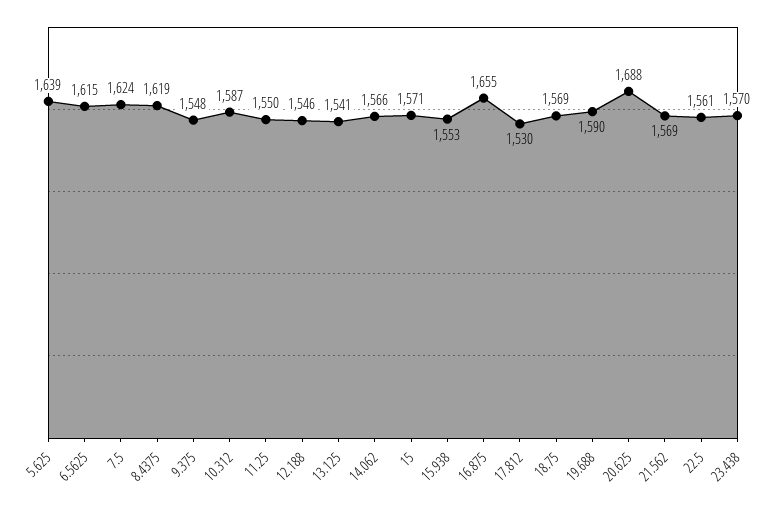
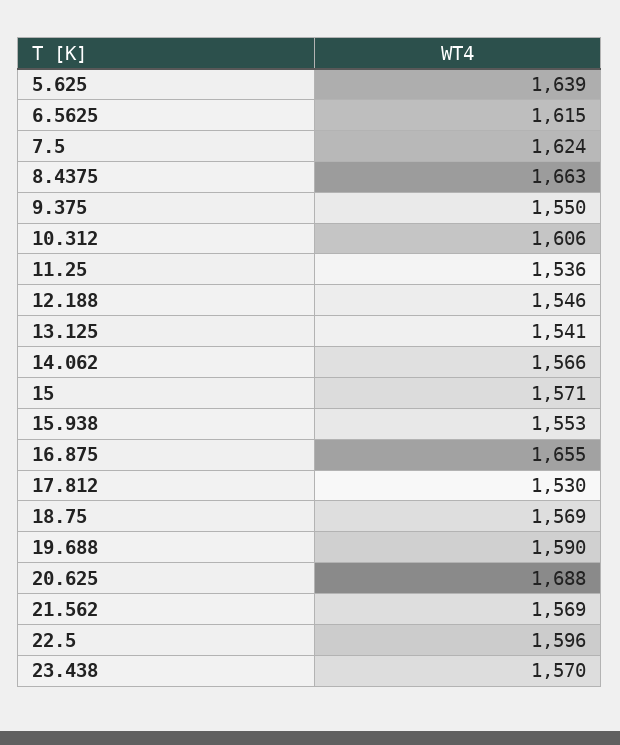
8.4375: 1619 -> 1663
9.375: 1548 -> 1550
10.312: 1587 -> 1606
11.25: 1550 -> 1536
22.5: 1561 -> 1596

